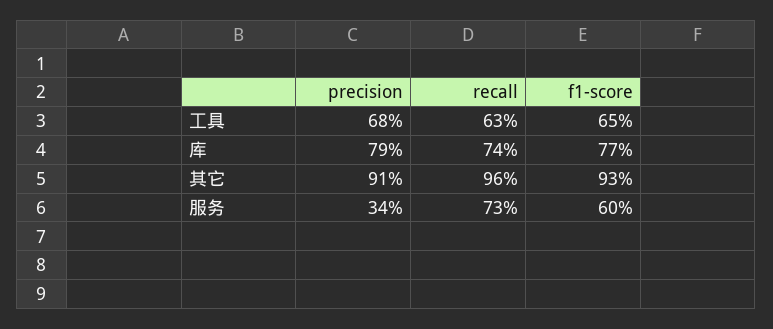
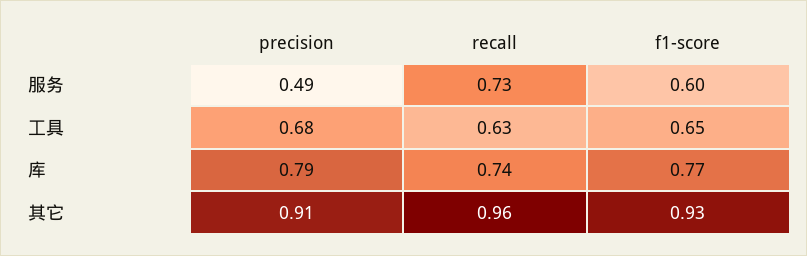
precision, 服务: 0.34 -> 0.49

